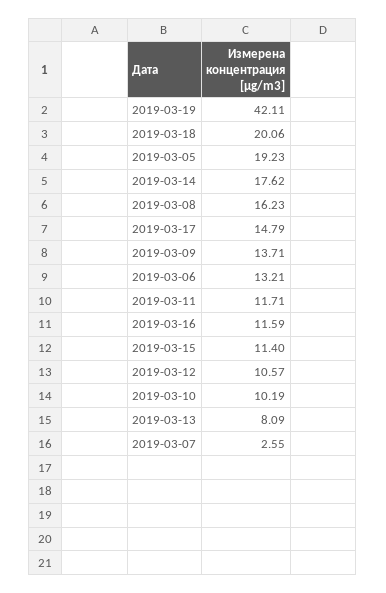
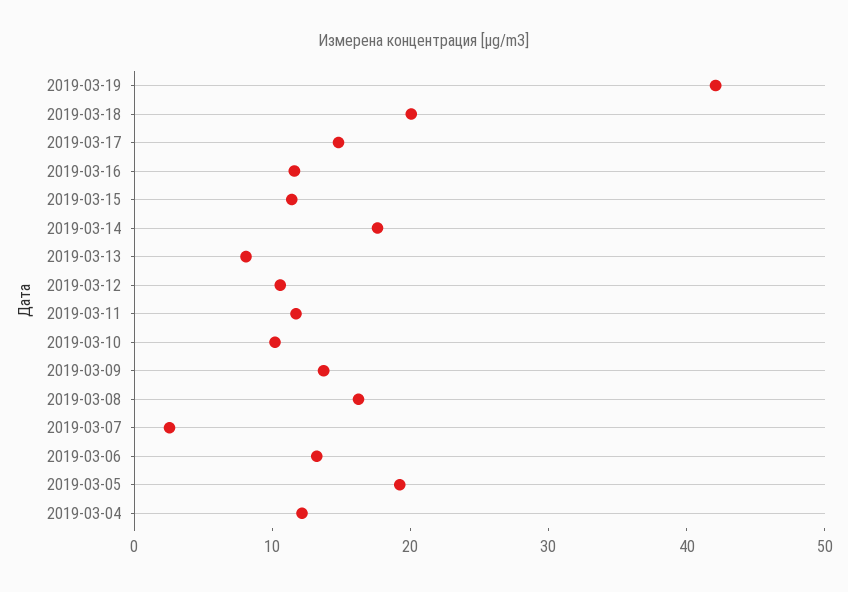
2019-03-04: none -> 12

